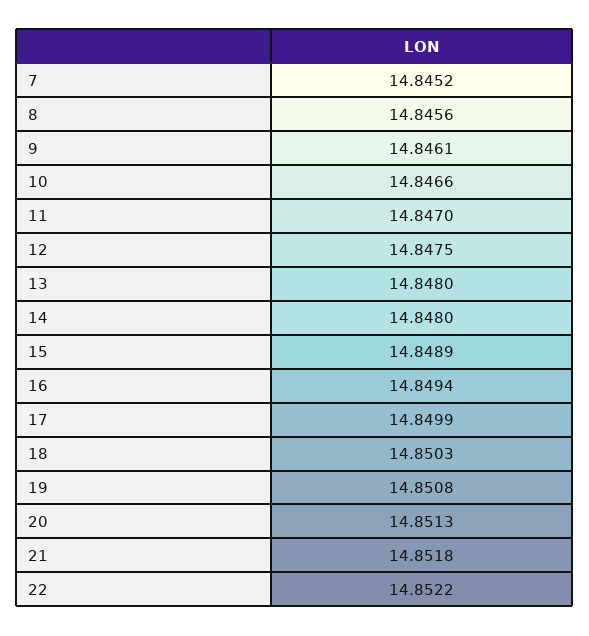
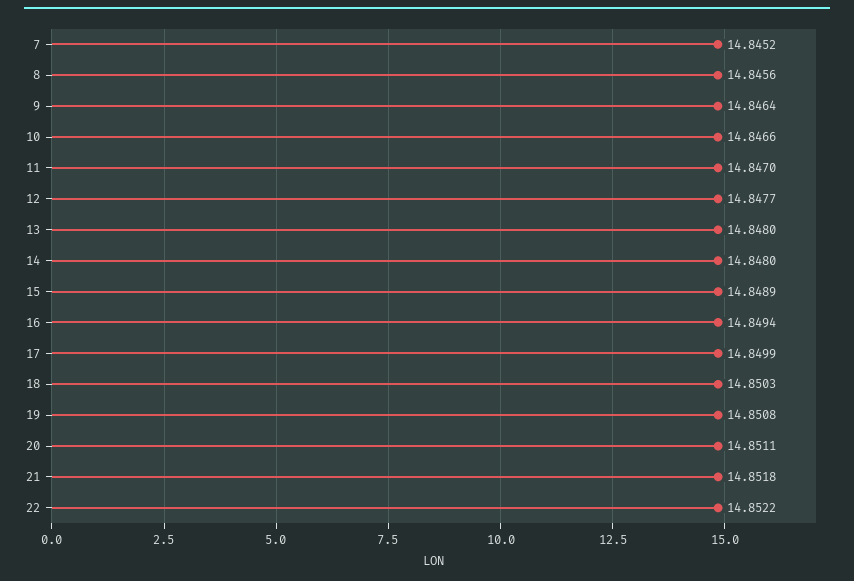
9: 14.8461 -> 14.8464
12: 14.8475 -> 14.8477
20: 14.8513 -> 14.8511

